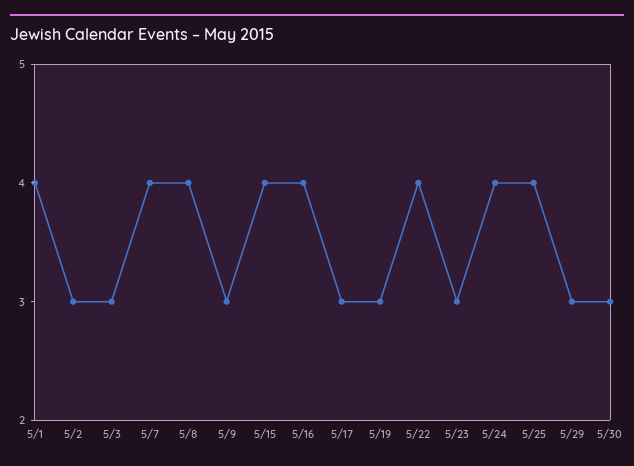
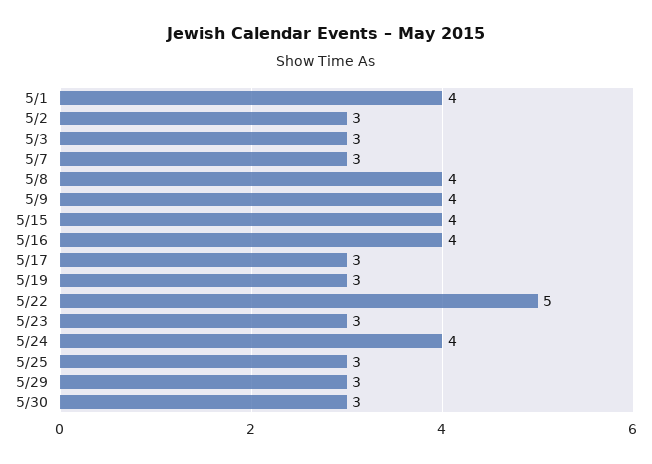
5/7: 4 -> 3
5/9: 3 -> 4
5/22: 4 -> 5
5/25: 4 -> 3

